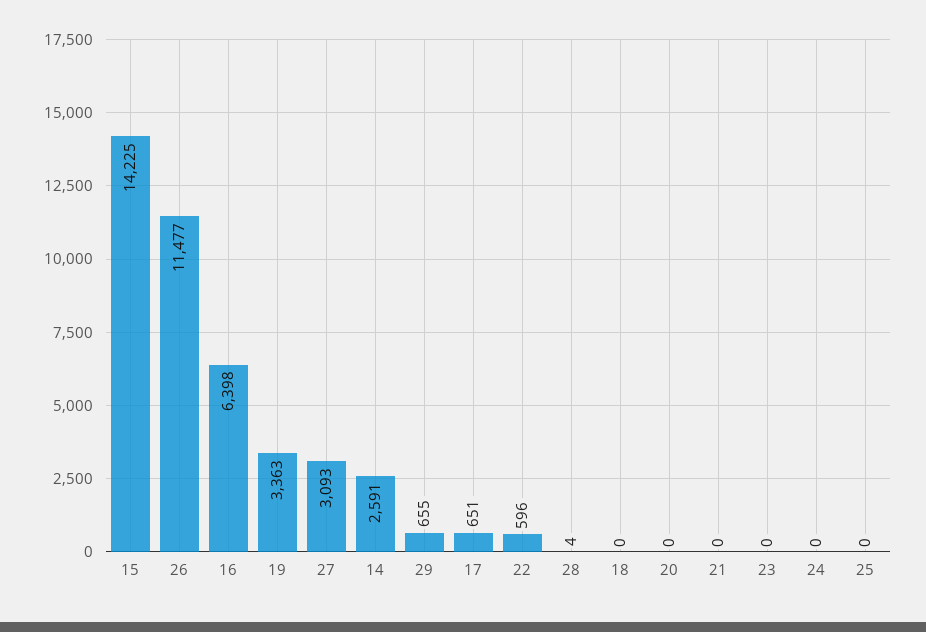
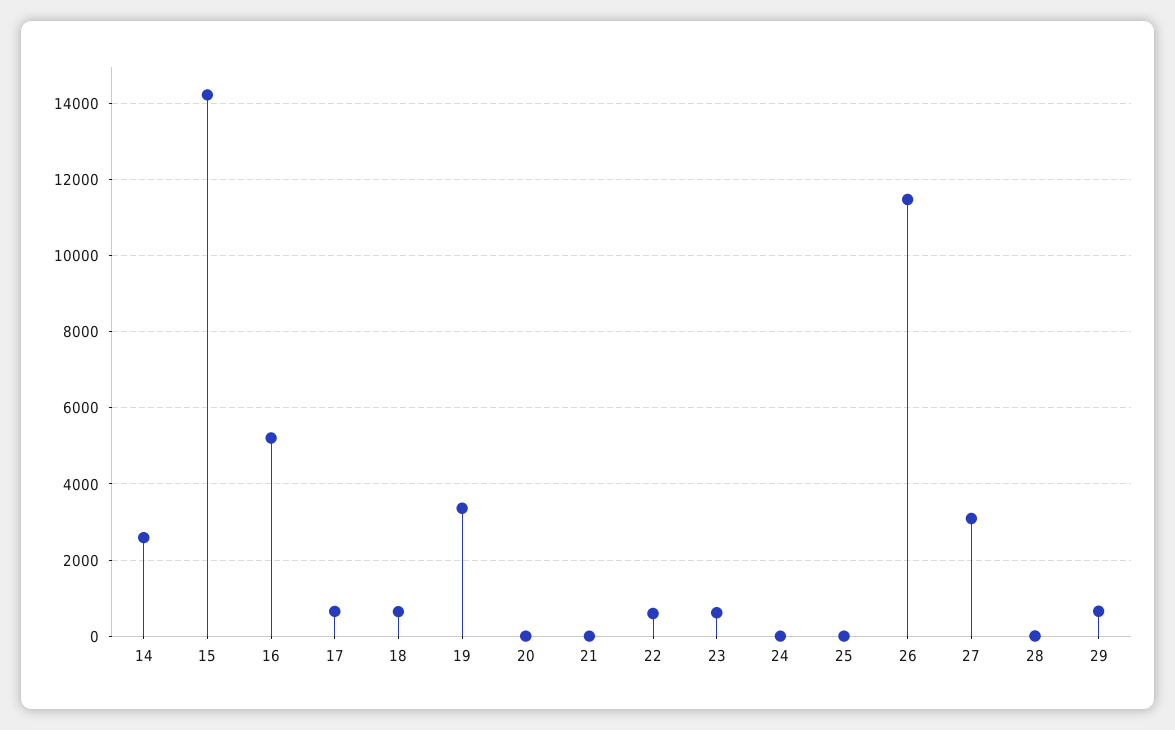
16: 6398 -> 5200
18: 0 -> 600
23: 0 -> 600

